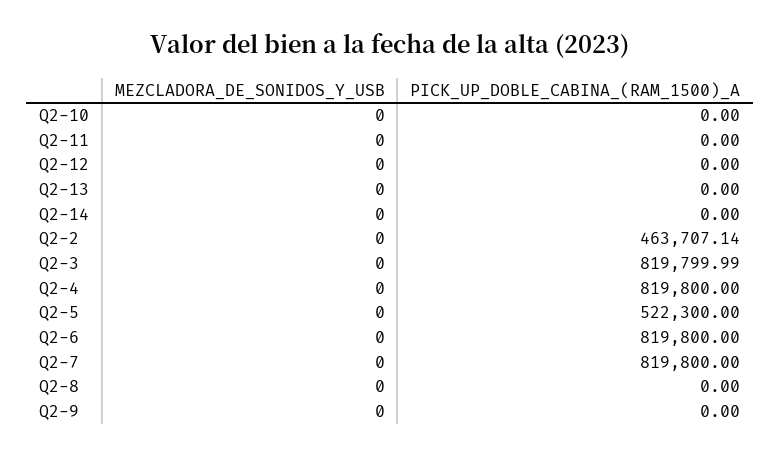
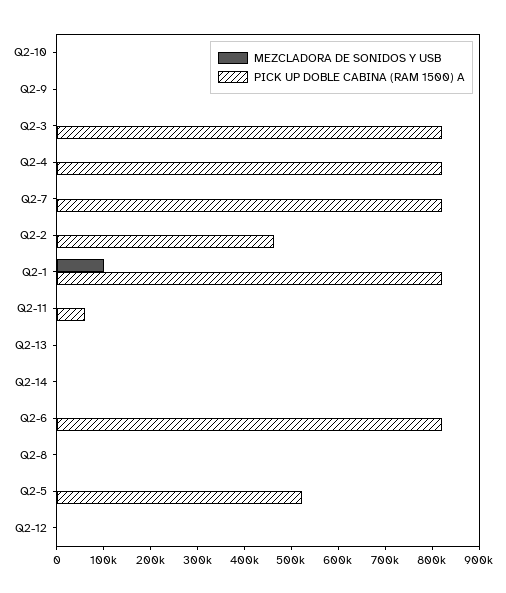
PICK_UP_DOBLE_CABINA_(RAM_1500)_A, Q2-11: 0 -> 60000
MEZCLADORA_DE_SONIDOS_Y_USB, Q2-1: none -> 100000
PICK_UP_DOBLE_CABINA_(RAM_1500)_A, Q2-1: none -> 820000

